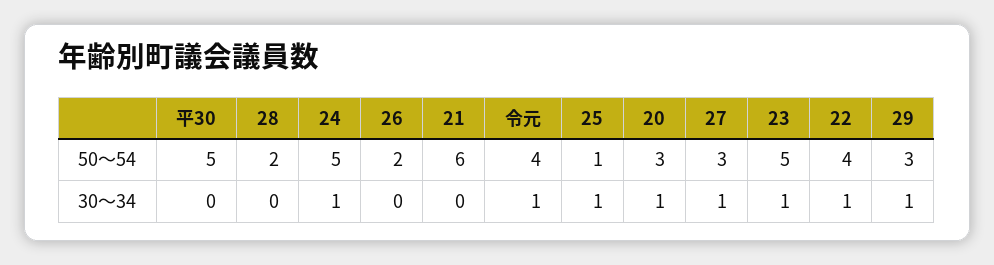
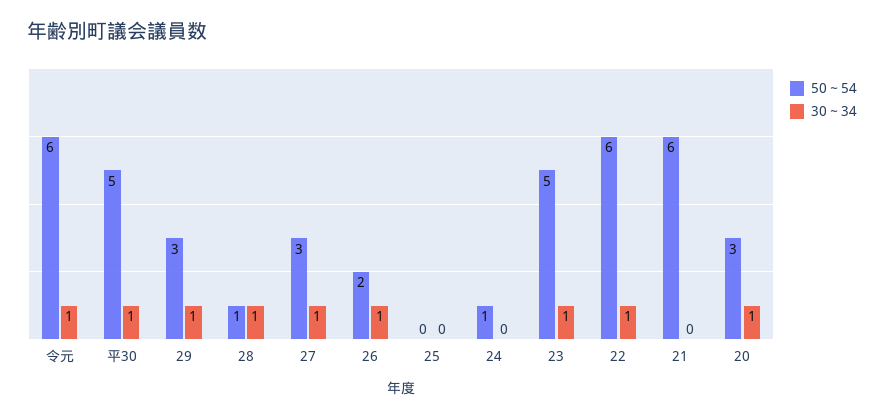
50～54, 28: 2 -> 1
50～54, 24: 5 -> 1
50～54, 令元: 4 -> 6
50～54, 25: 1 -> 0
50～54, 22: 4 -> 6
30～34, 平30: 0 -> 1
30～34, 28: 0 -> 1
30～34, 24: 1 -> 0
30～34, 26: 0 -> 1
30～34, 25: 1 -> 0

